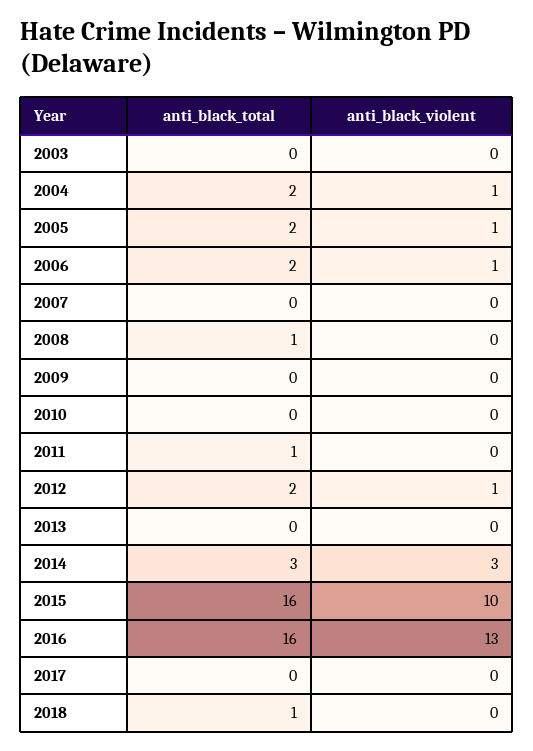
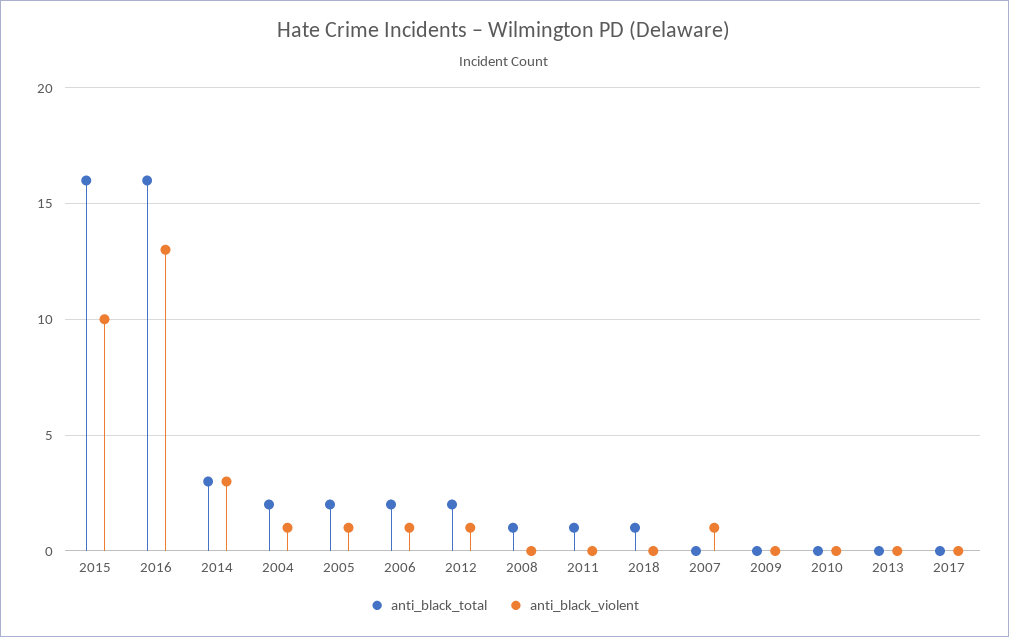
anti_black_total, 2003: 0 -> none
anti_black_violent, 2003: 0 -> none
anti_black_violent, 2007: 0 -> 1

